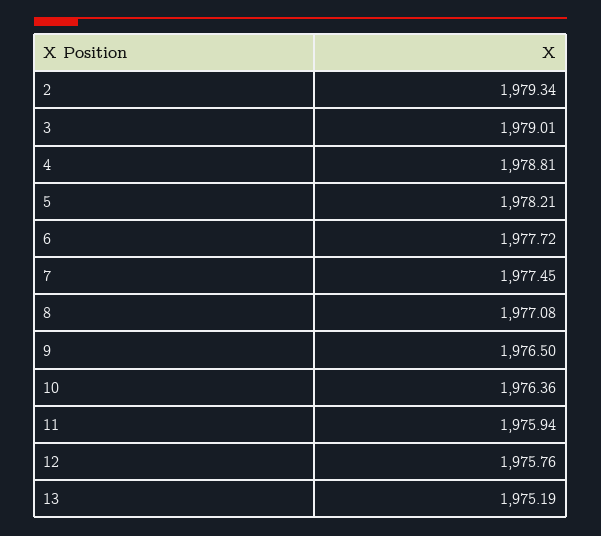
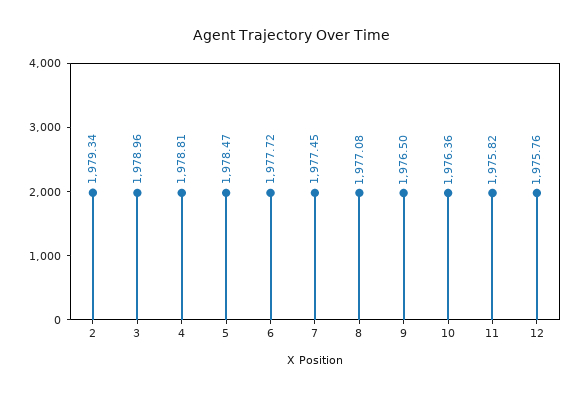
3: 1979.01 -> 1978.96
5: 1978.21 -> 1978.47
11: 1975.94 -> 1975.82
13: 1975.19 -> none

